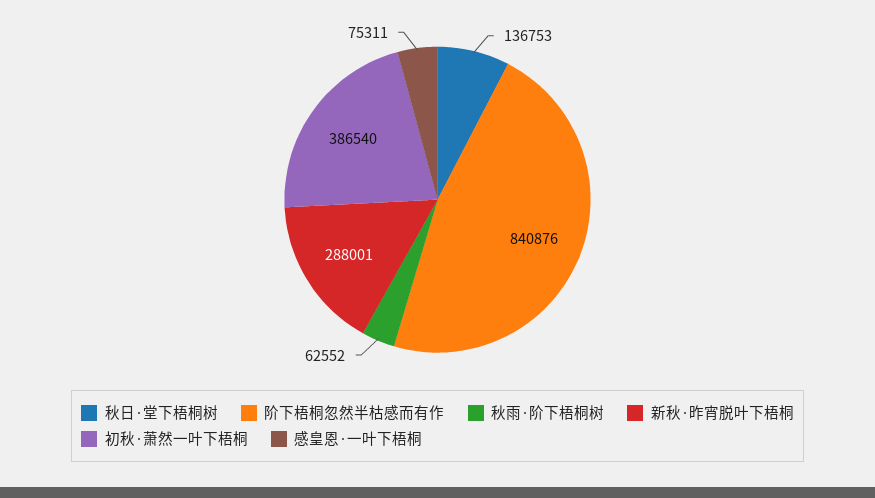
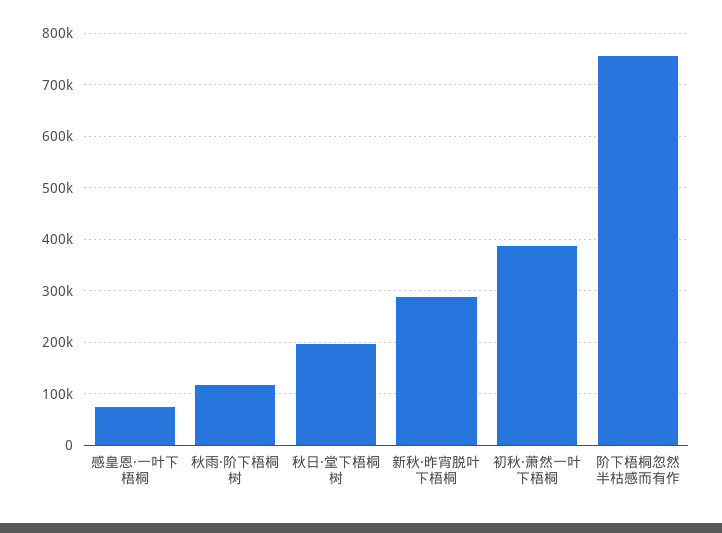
秋日·堂下梧桐树: 136753 -> 200000
阶下梧桐忽然半枯感而有作: 840876 -> 760000
秋雨·阶下梧桐树: 62552 -> 120000

